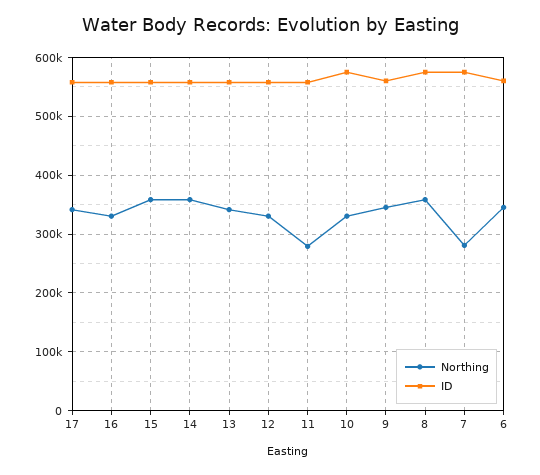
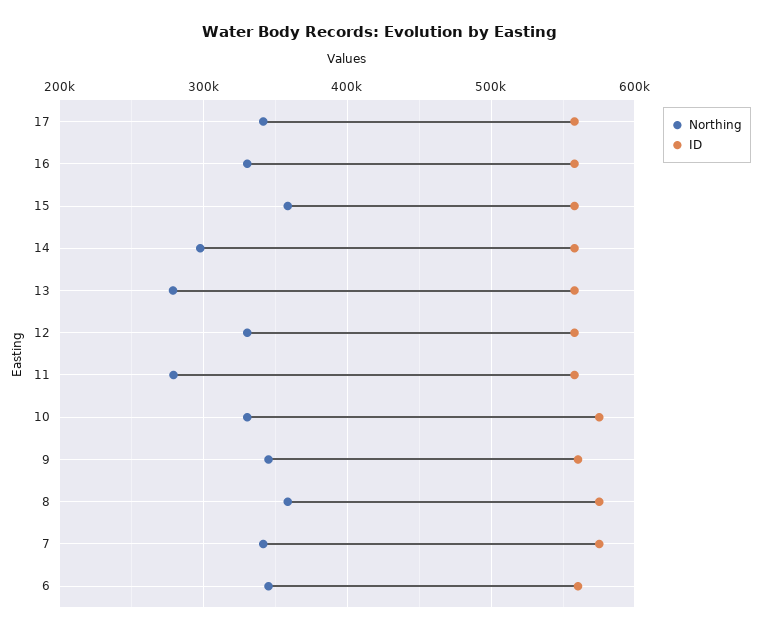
Northing, 14: 360000 -> 300000
Northing, 13: 340000 -> 280000
Northing, 7: 280000 -> 340000

